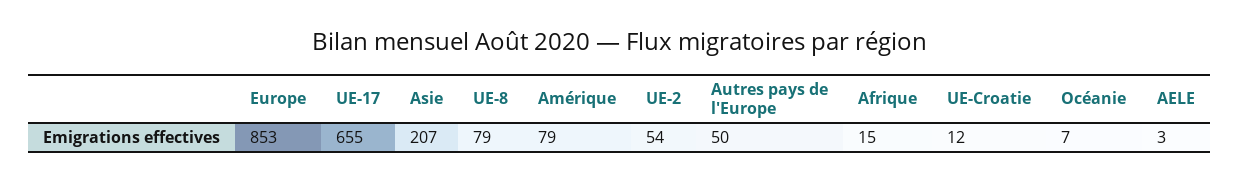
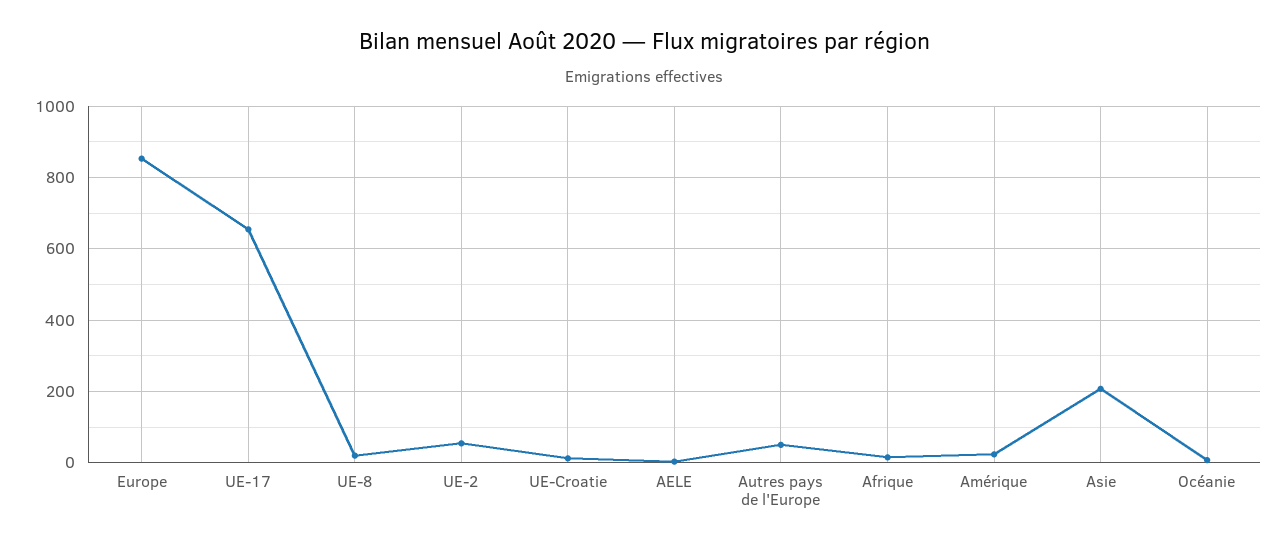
UE-8: 79 -> 20
Amérique: 79 -> 20

